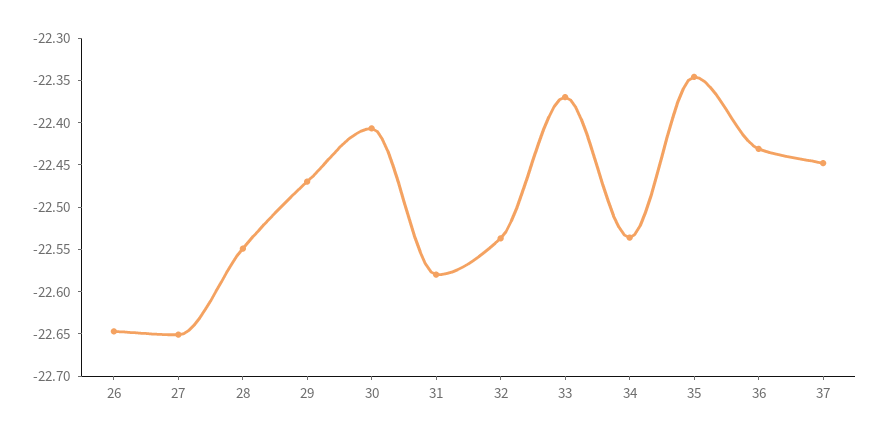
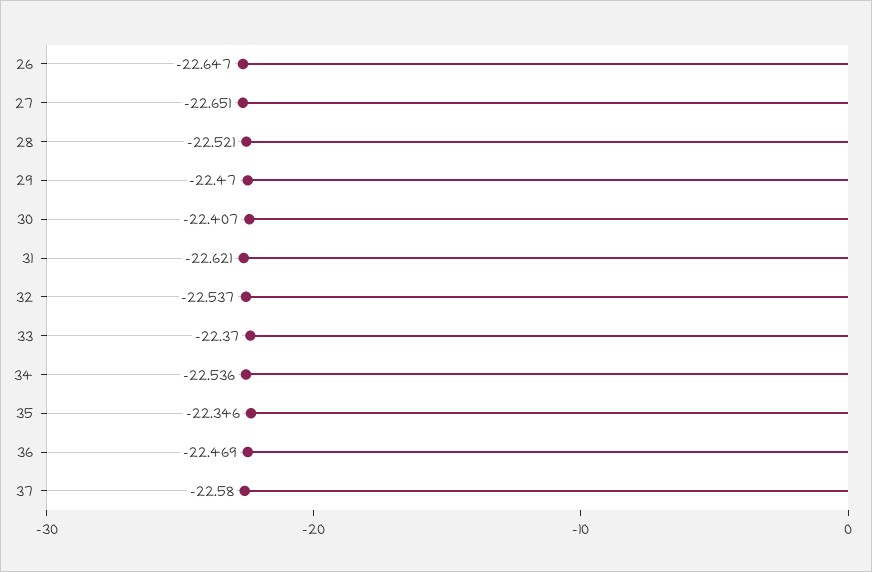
28: -22.55 -> -22.521
31: -22.58 -> -22.621
36: -22.43 -> -22.469
37: -22.45 -> -22.58

